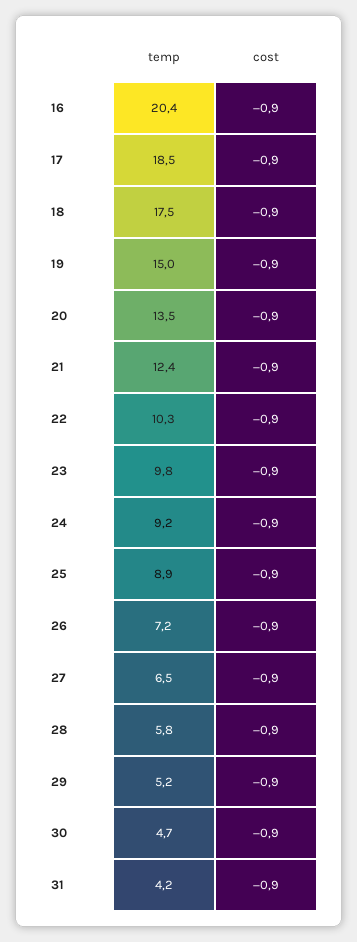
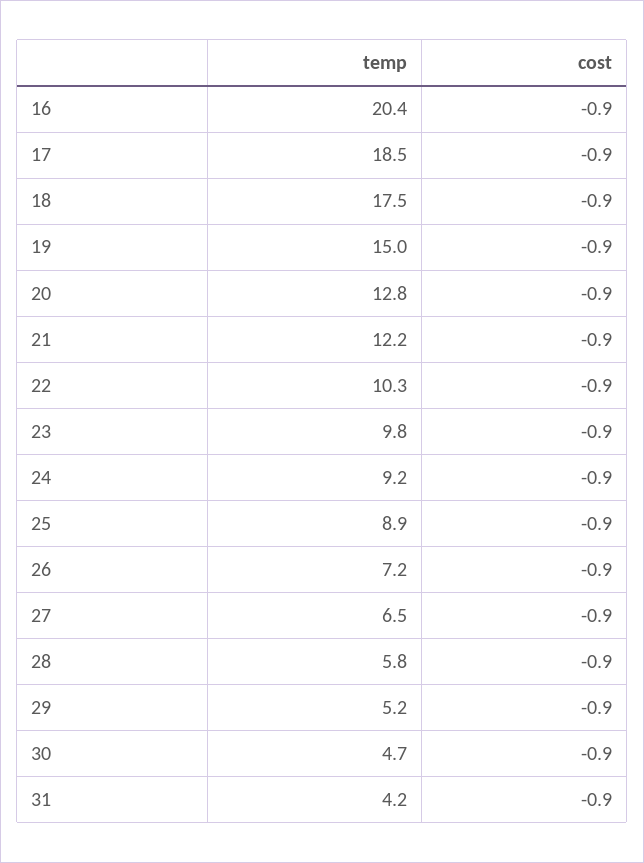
temp, 20: 13.5 -> 12.8
temp, 21: 12.4 -> 12.2

